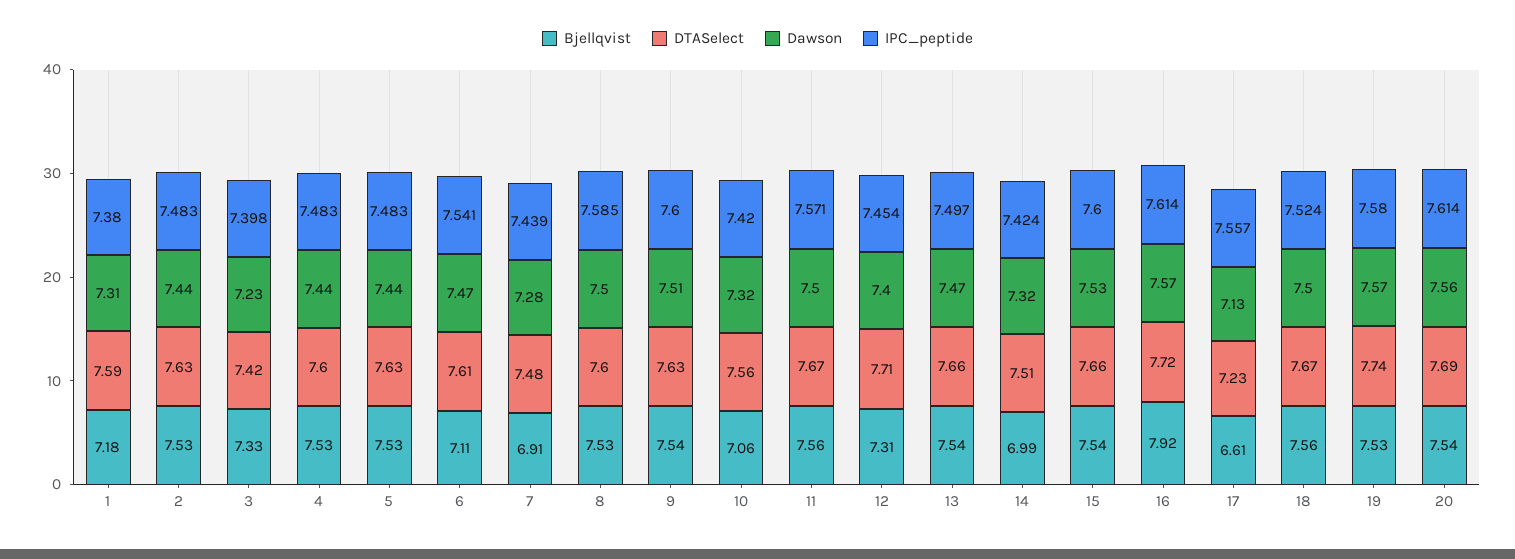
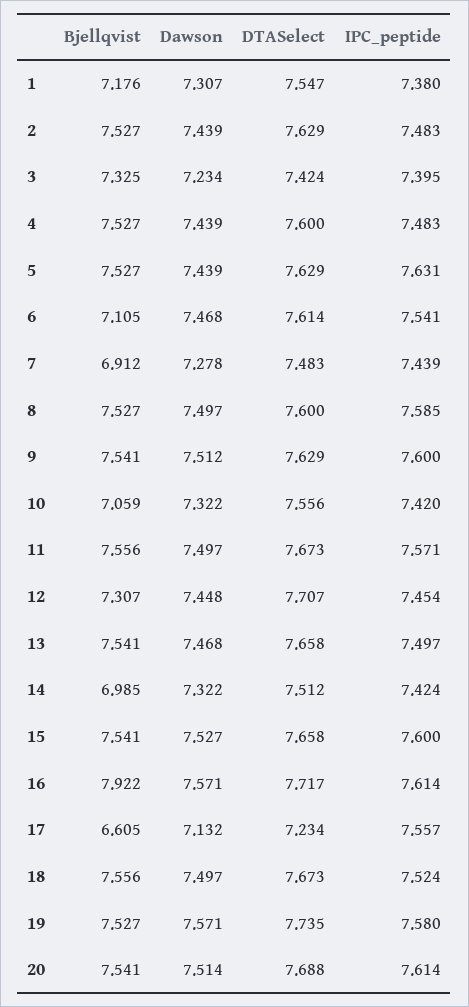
DTASelect, 1: 7.59 -> 7.547
IPC_peptide, 3: 7.398 -> 7.395
IPC_peptide, 5: 7.483 -> 7.631
Dawson, 12: 7.4 -> 7.448
Dawson, 20: 7.56 -> 7.514

